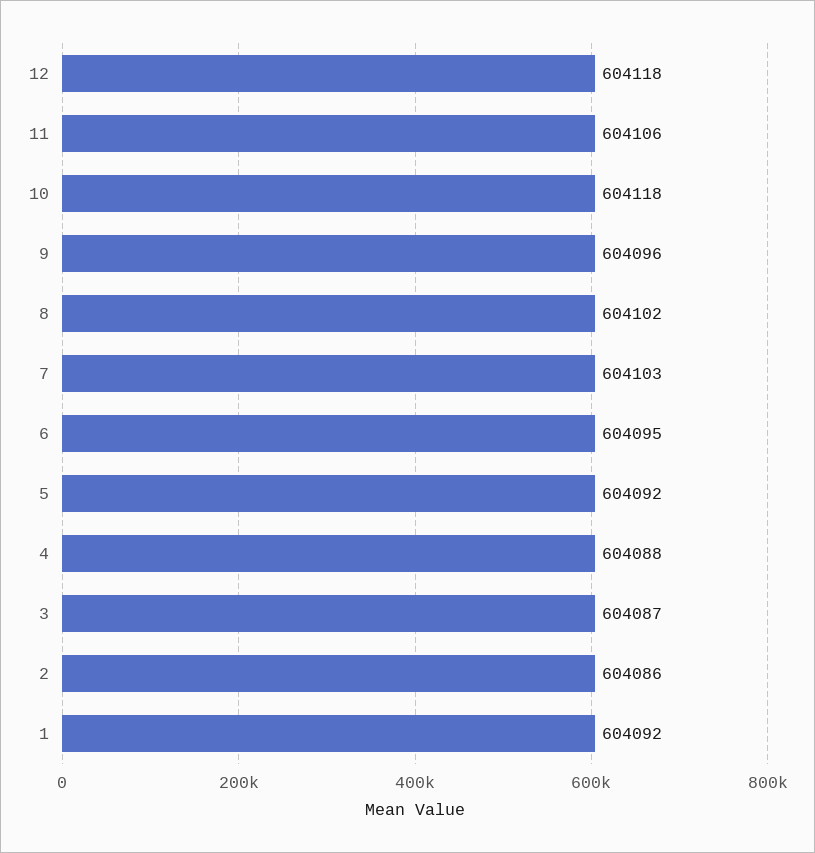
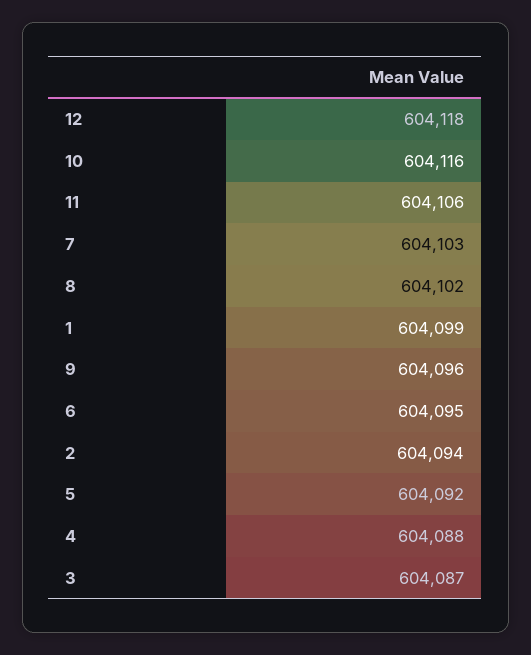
10: 604118 -> 604116
2: 604086 -> 604094
1: 604092 -> 604099

